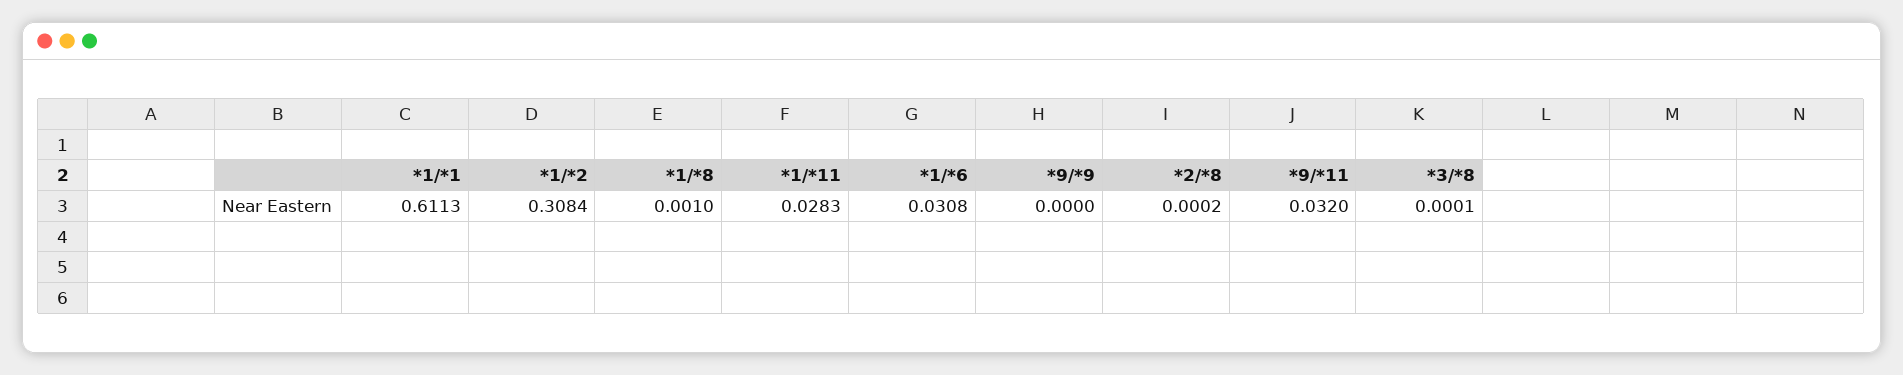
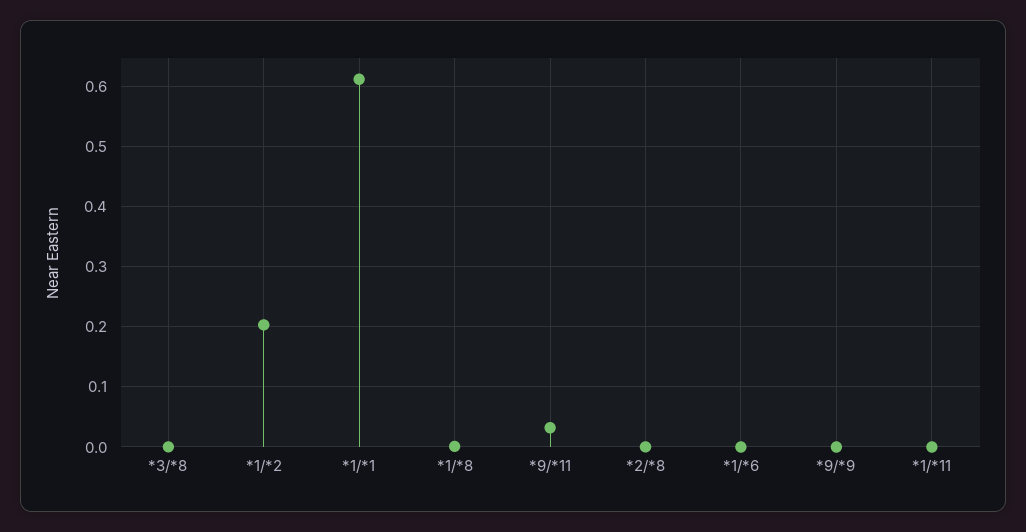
*1/*2: 0.3084 -> 0.2
*1/*11: 0.0283 -> 0
*1/*6: 0.0308 -> 0

